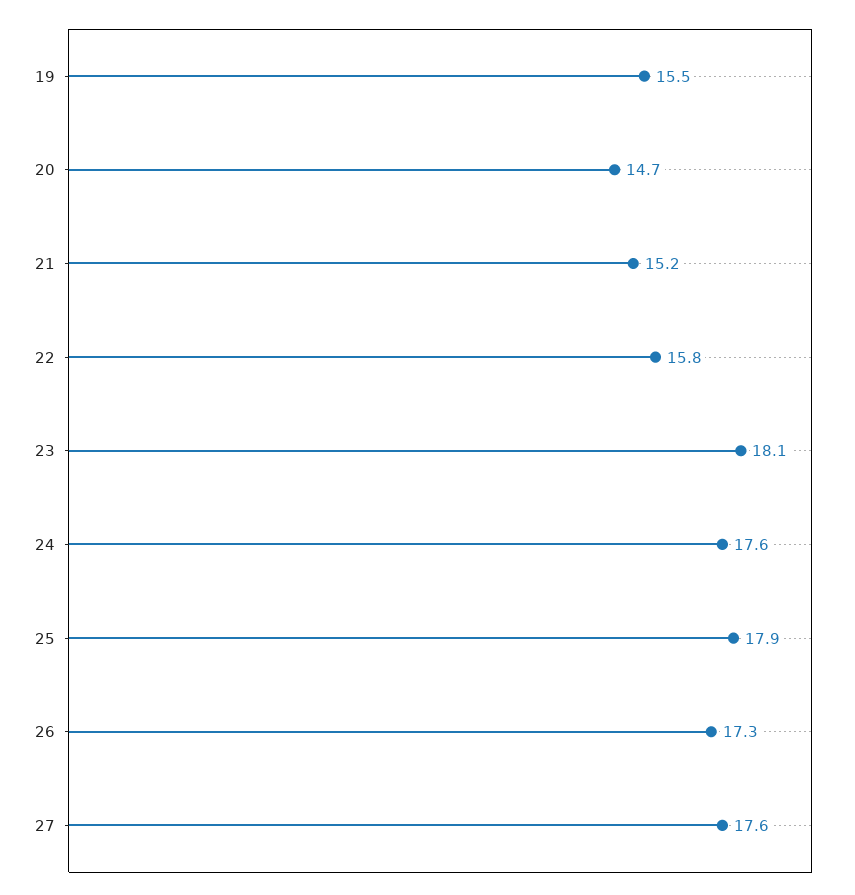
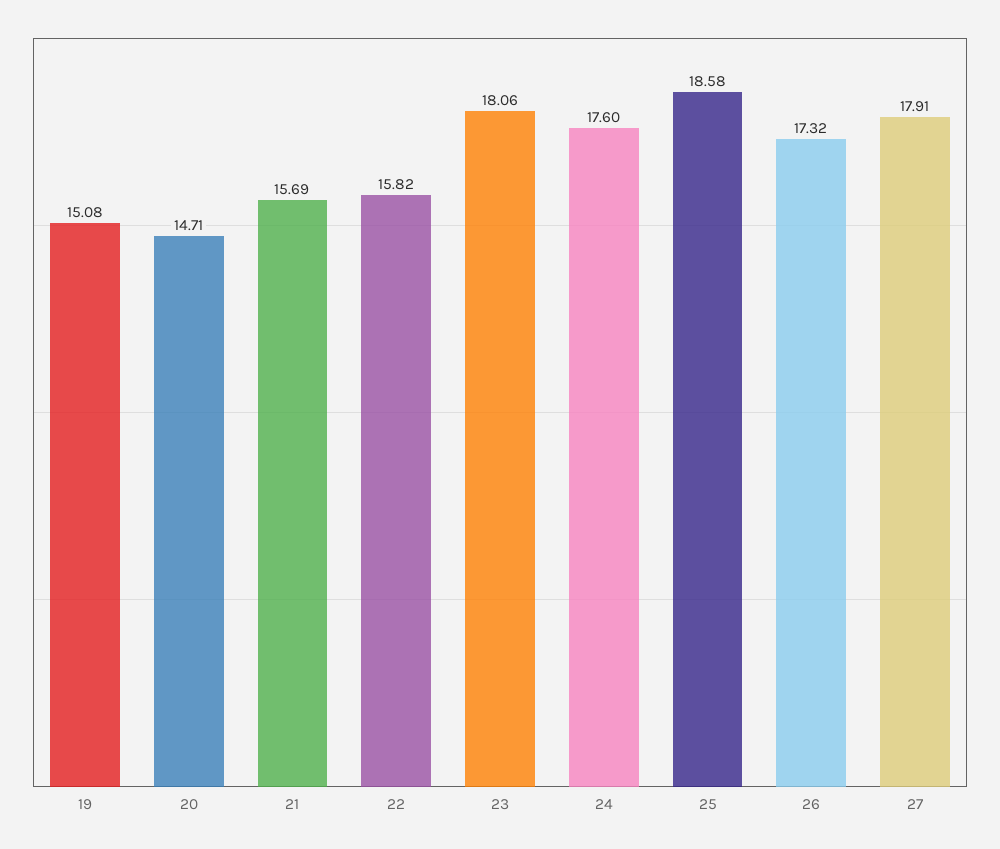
19: 15.5 -> 15.08
21: 15.2 -> 15.69
25: 17.9 -> 18.58
27: 17.6 -> 17.91

